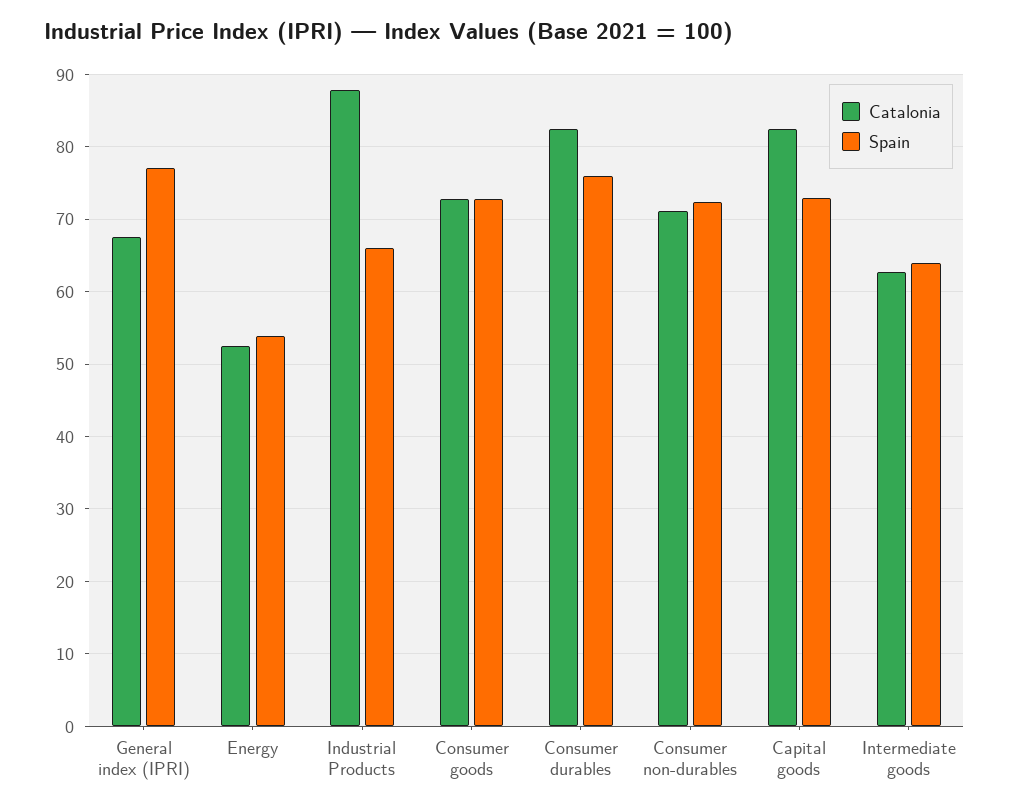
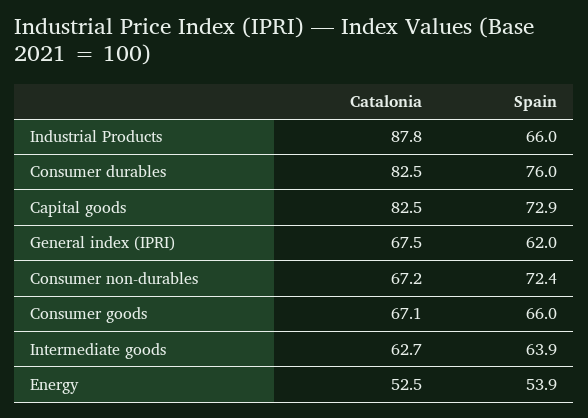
Spain, General index (IPRI): 77 -> 62
Catalonia, Consumer goods: 73 -> 67.1
Spain, Consumer goods: 73 -> 66
Catalonia, Consumer non-durables: 71 -> 67.2

